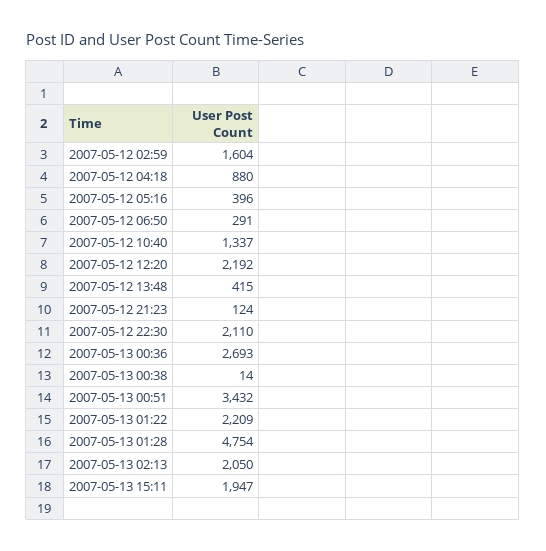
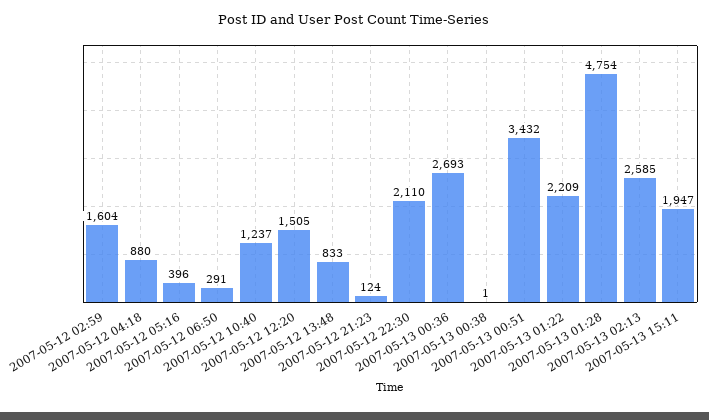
2007-05-12 10:40: 1337 -> 1237
2007-05-12 12:20: 2192 -> 1505
2007-05-12 13:48: 415 -> 833
2007-05-13 00:38: 14 -> 1
2007-05-13 02:13: 2050 -> 2585

